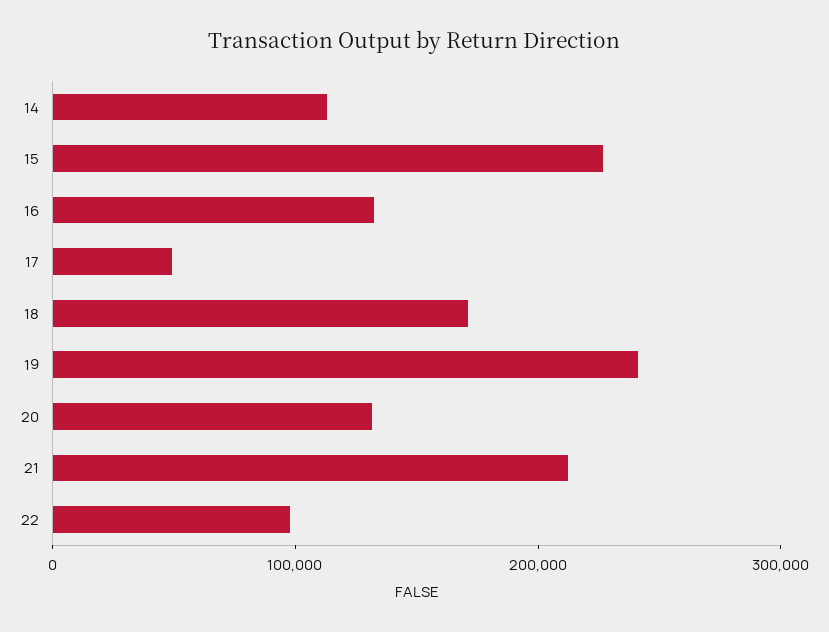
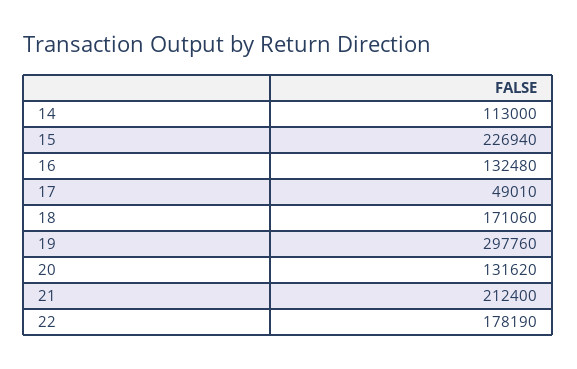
19: 240000 -> 297760
22: 100000 -> 178190

